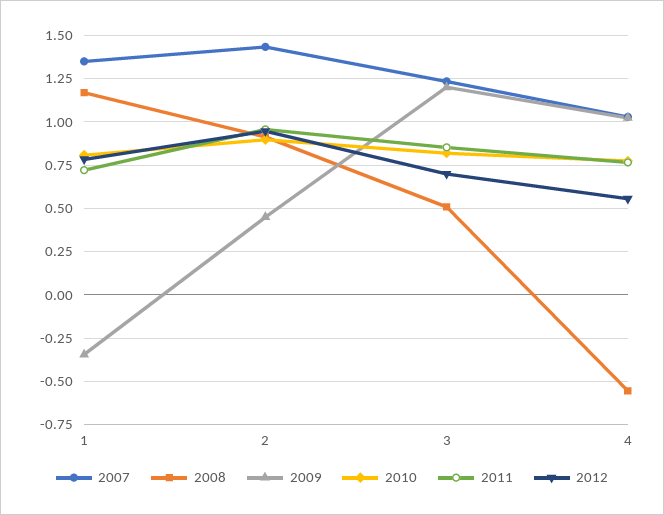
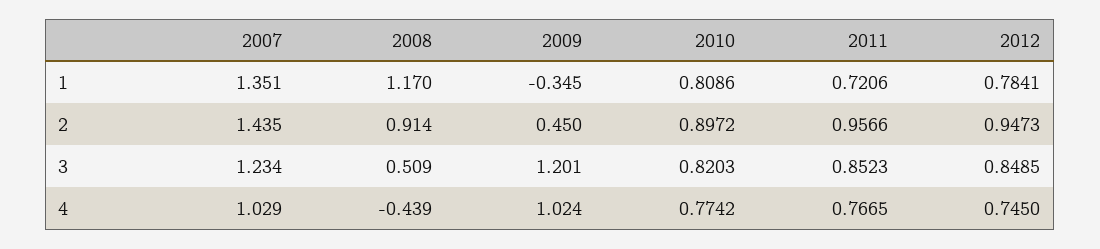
2012, 3: 0.7 -> 0.8485
2008, 4: -0.55 -> -0.439
2012, 4: 0.55 -> 0.745

